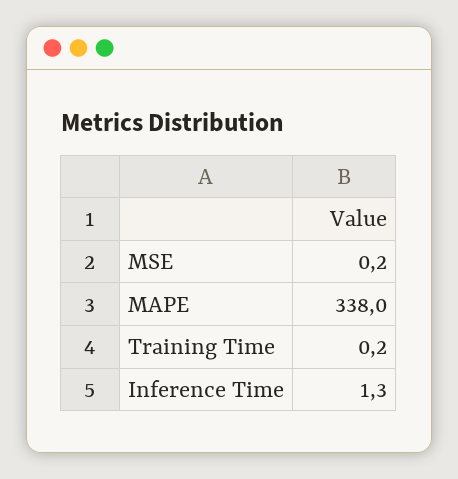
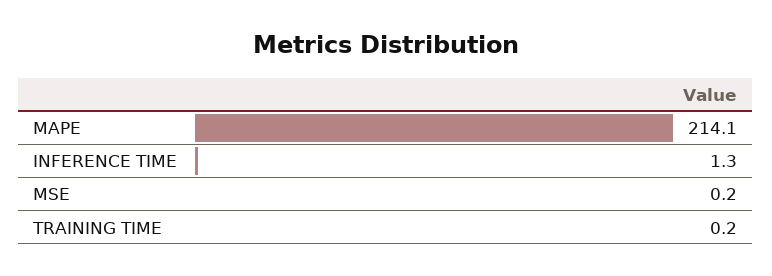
MAPE: 338 -> 214.1

